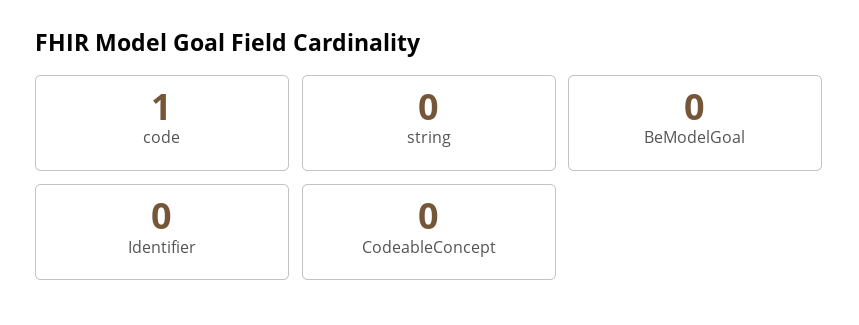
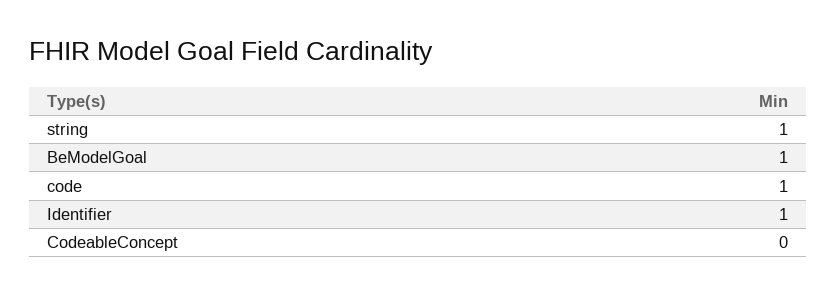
string: 0 -> 1
BeModelGoal: 0 -> 1
Identifier: 0 -> 1

